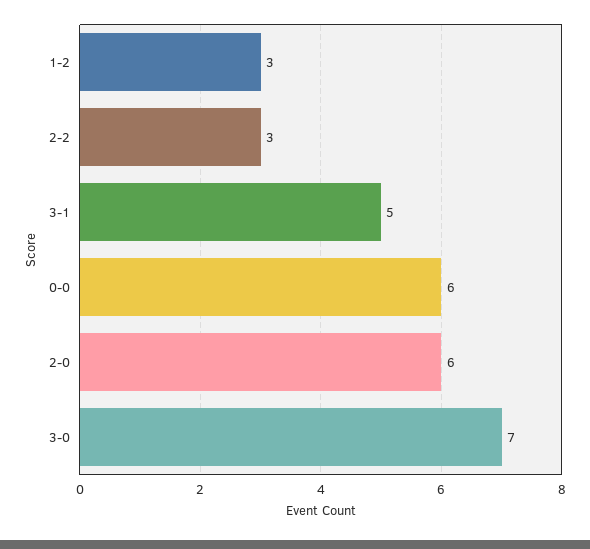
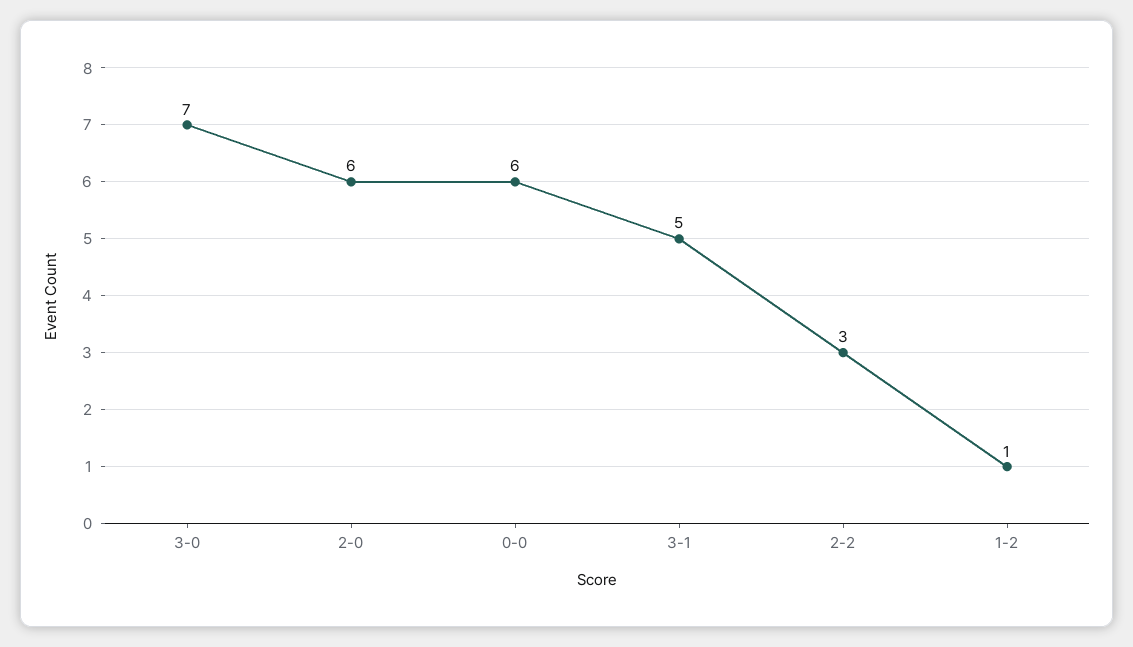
1-2: 3 -> 1

